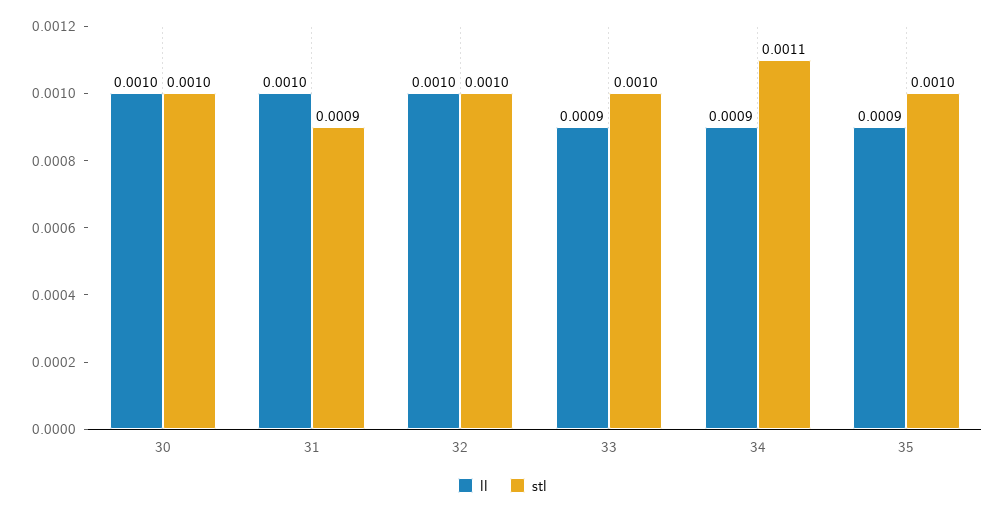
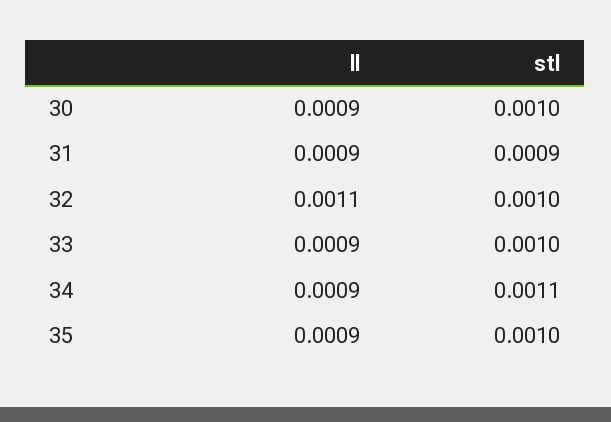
ll, 30: 0.001 -> 0.0009
ll, 31: 0.001 -> 0.0009
ll, 32: 0.001 -> 0.0011

